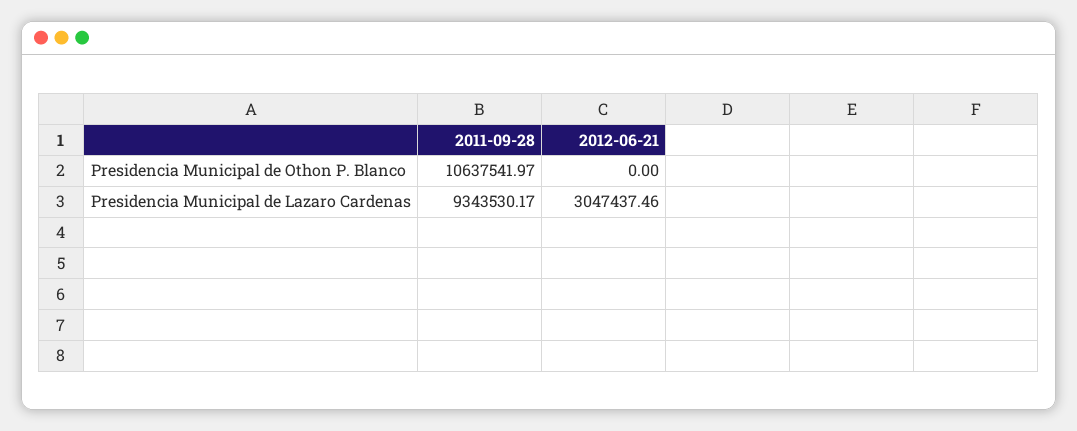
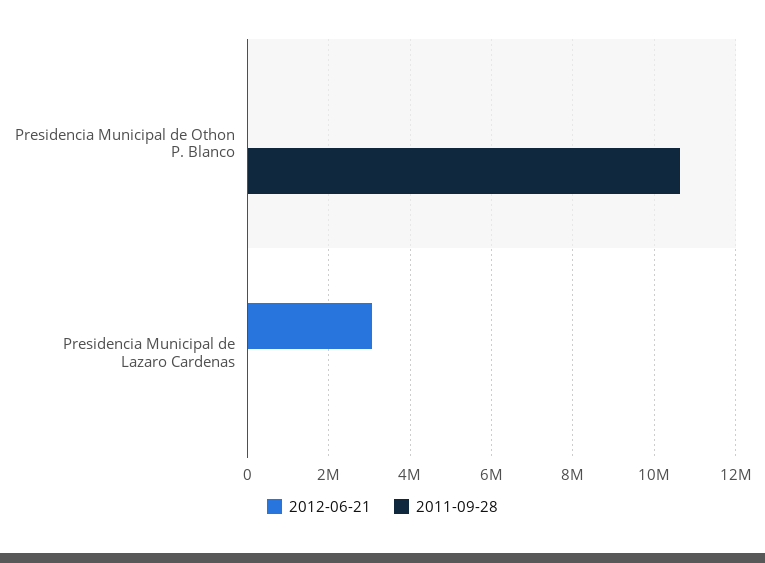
2011-09-28, Presidencia Municipal de Lazaro Cardenas: 9343530.17 -> 0

